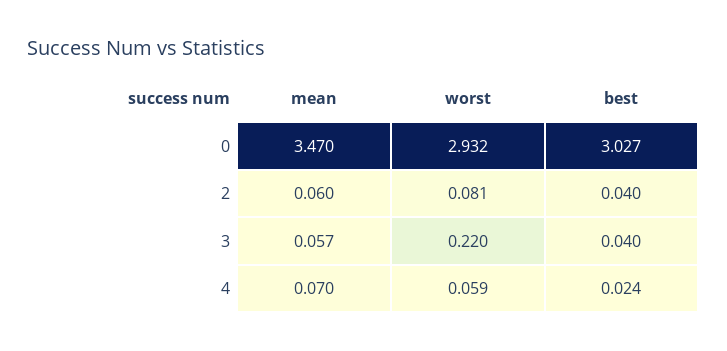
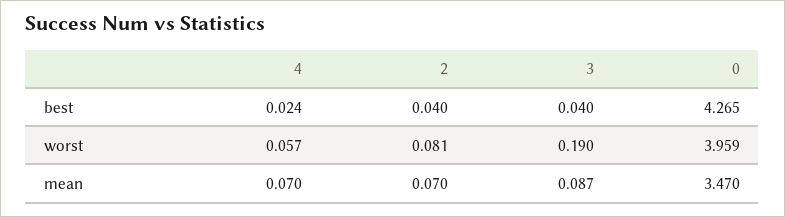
worst, 0: 2.932 -> 3.959
best, 0: 3.027 -> 4.265
mean, 2: 0.06 -> 0.07
mean, 3: 0.057 -> 0.087
worst, 3: 0.22 -> 0.19
worst, 4: 0.059 -> 0.057

